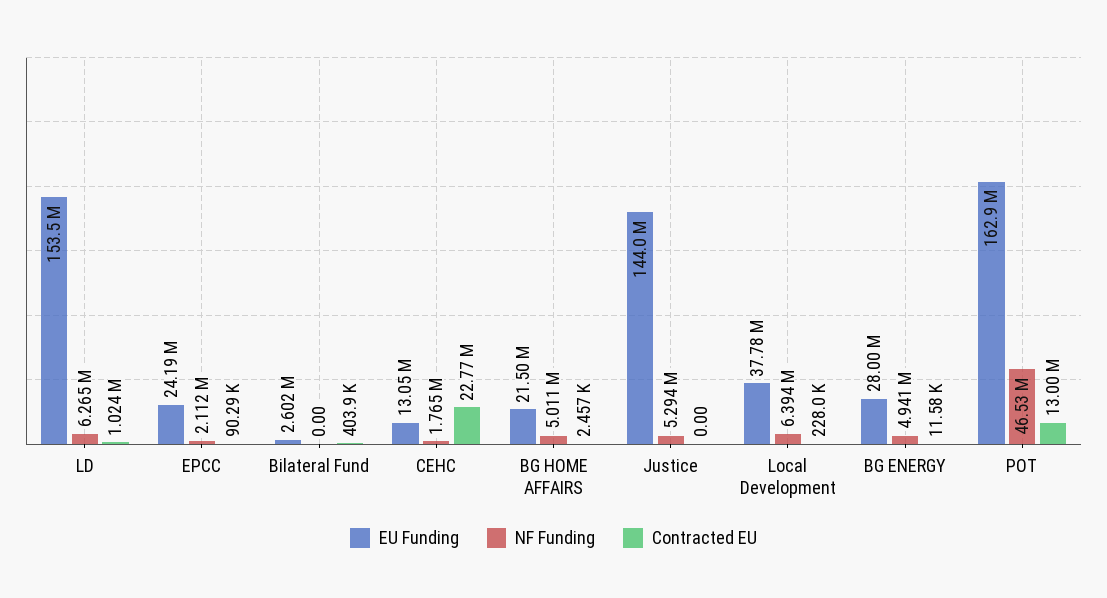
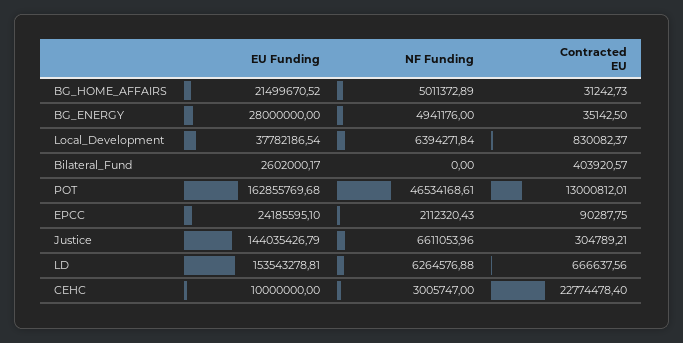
Contracted EU, LD: 1024000 -> 666637.56
EU Funding, CEHC: 13050000 -> 10000000
NF Funding, CEHC: 1765000 -> 3005747
Contracted EU, BG HOME AFFAIRS: 2457 -> 31242.73
NF Funding, Justice: 5294000 -> 6611053.96
Contracted EU, Justice: 0 -> 304789.21
Contracted EU, Local Development: 228000 -> 830082.37
Contracted EU, BG ENERGY: 11580 -> 35142.5

